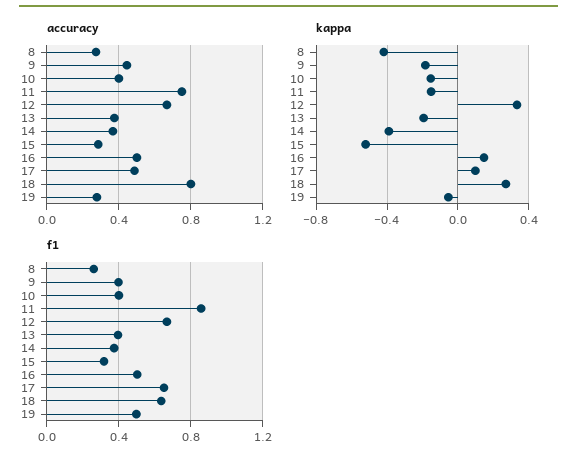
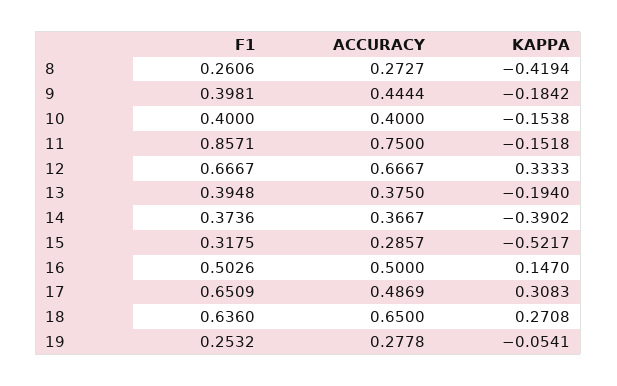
accuracy, 18: 0.8 -> 0.65
kappa, 17: 0.1 -> 0.3083
f1, 19: 0.5 -> 0.2532

